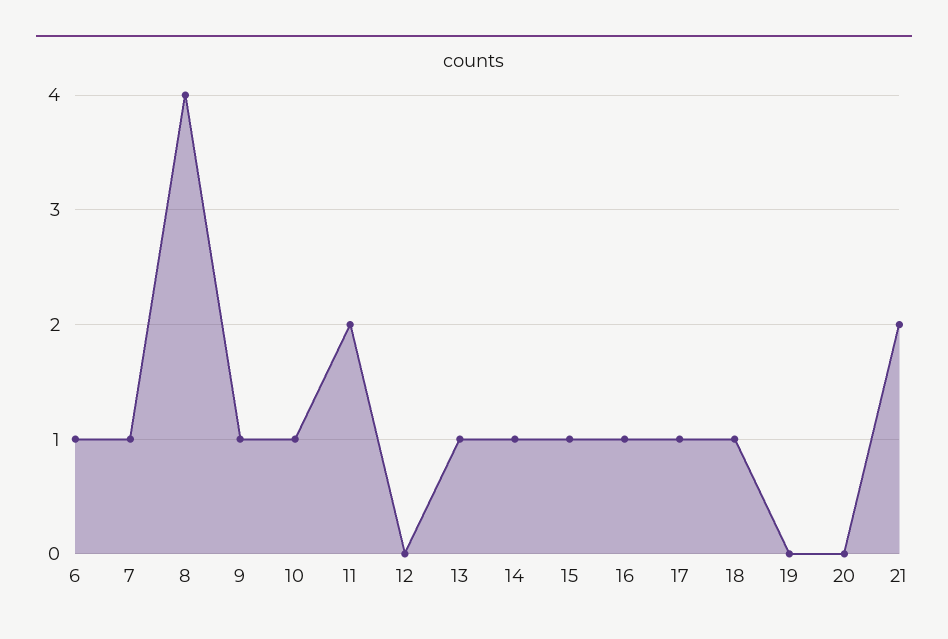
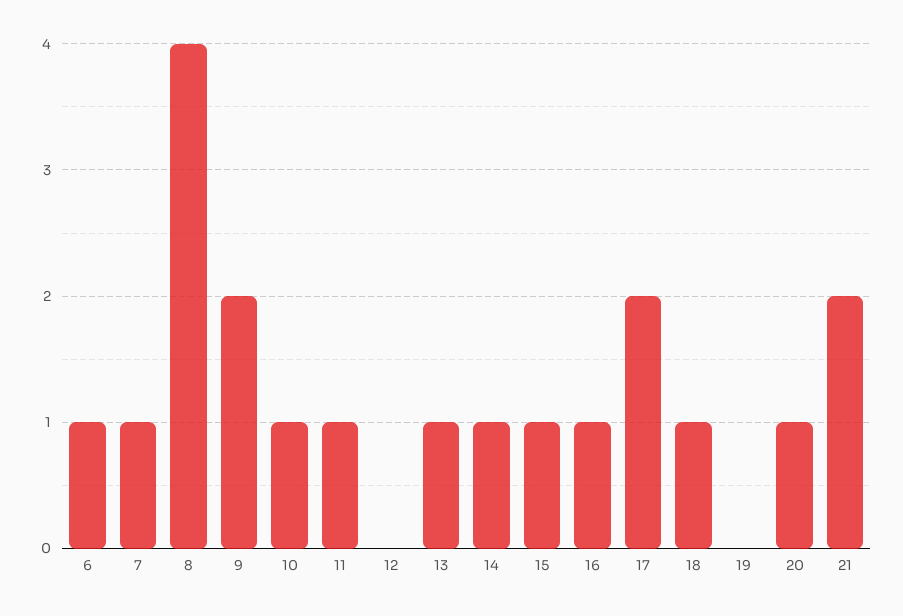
9: 1 -> 2
11: 2 -> 1
17: 1 -> 2
20: 0 -> 1

